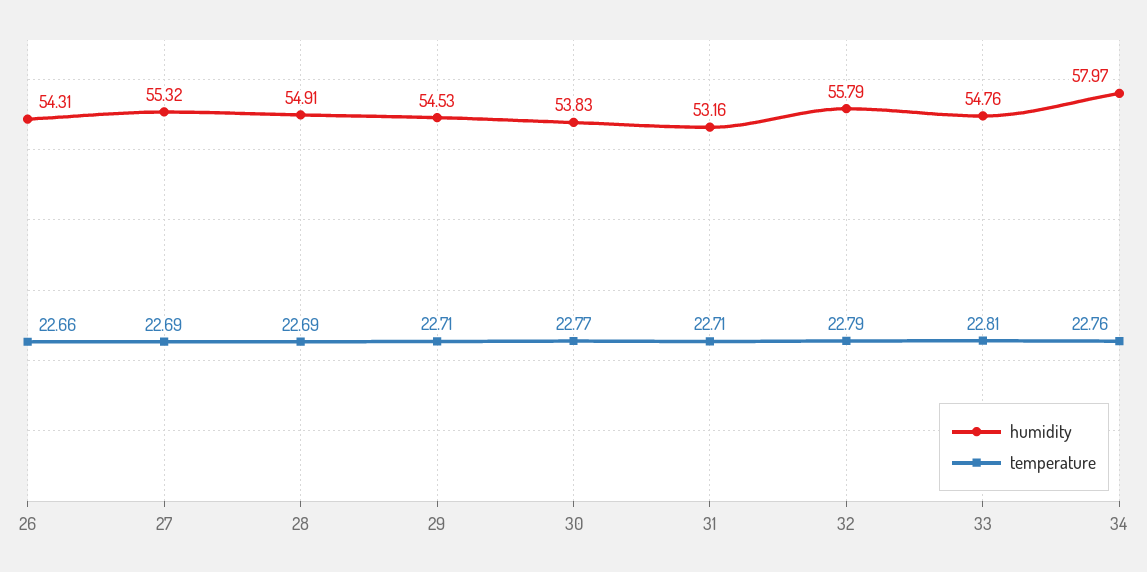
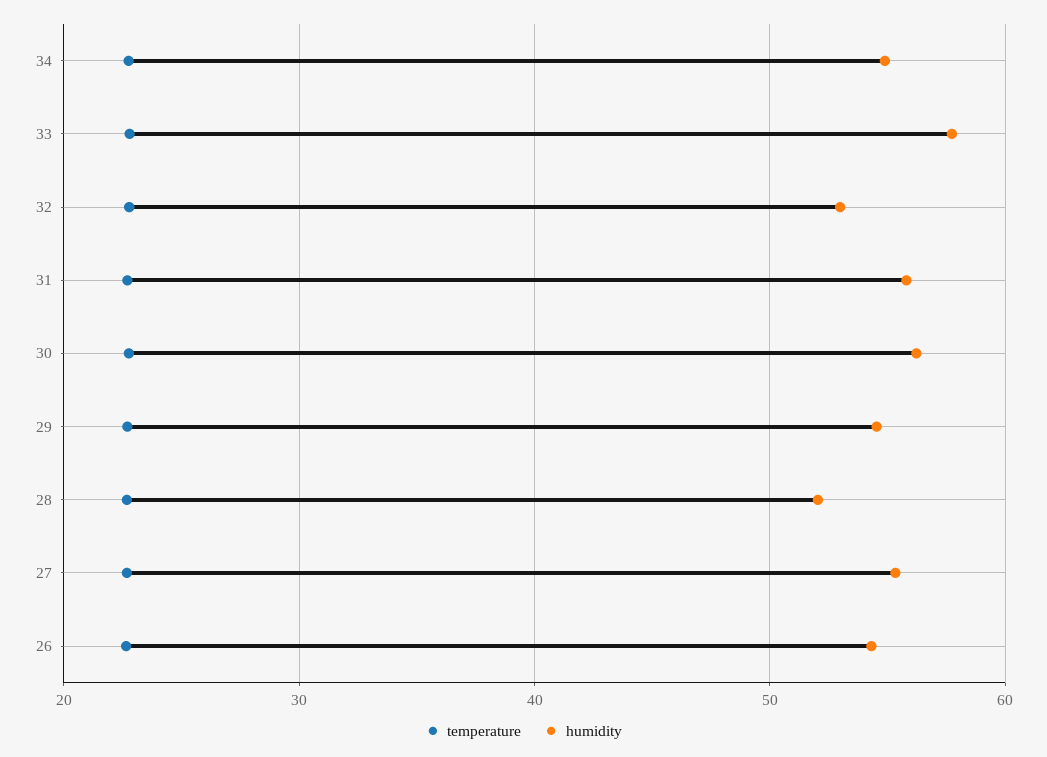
humidity, 28: 54.91 -> 52
humidity, 30: 53.83 -> 56
humidity, 31: 53.16 -> 56
humidity, 32: 55.79 -> 53
humidity, 33: 54.76 -> 58
humidity, 34: 57.97 -> 55

